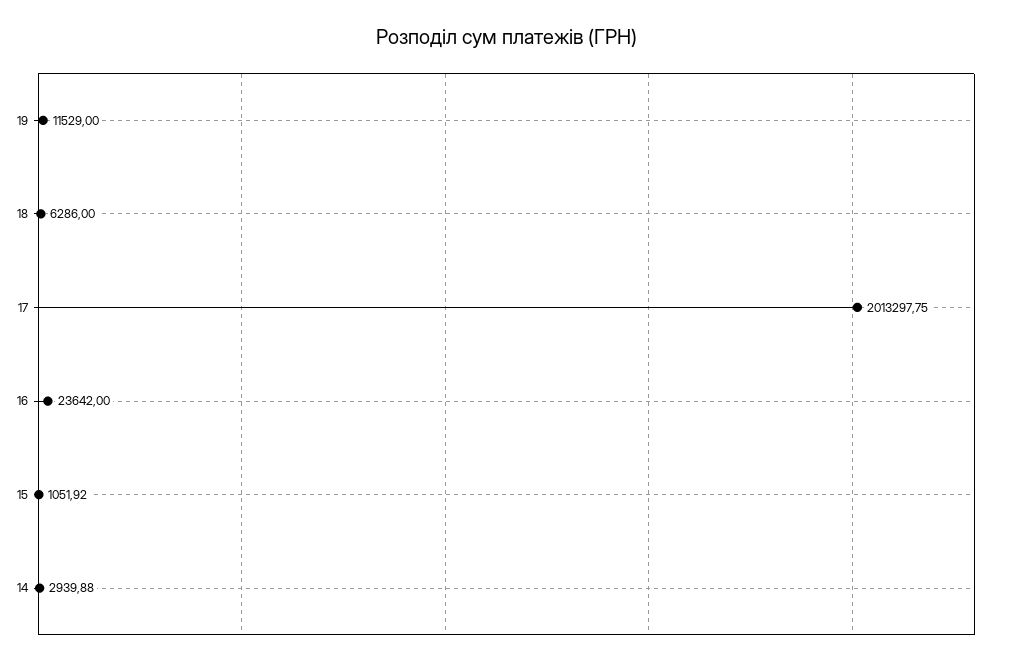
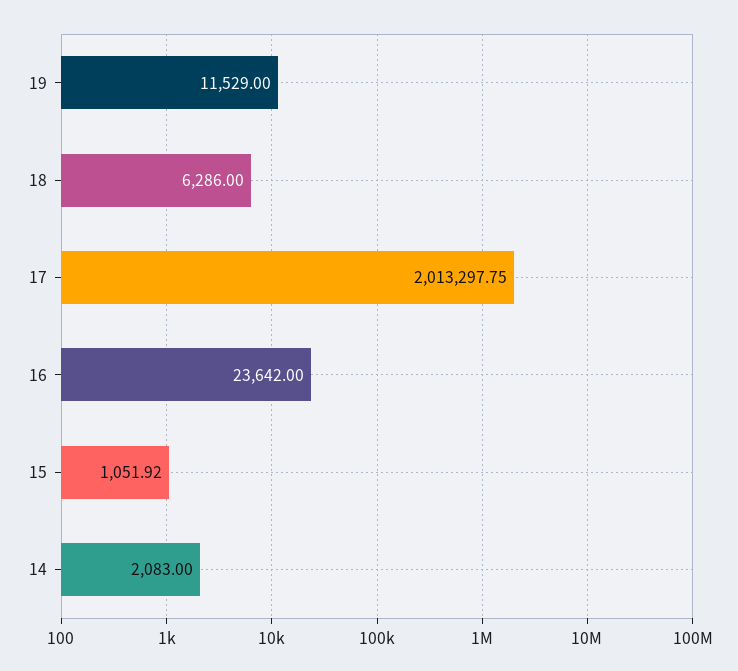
14: 2939.88 -> 2083

